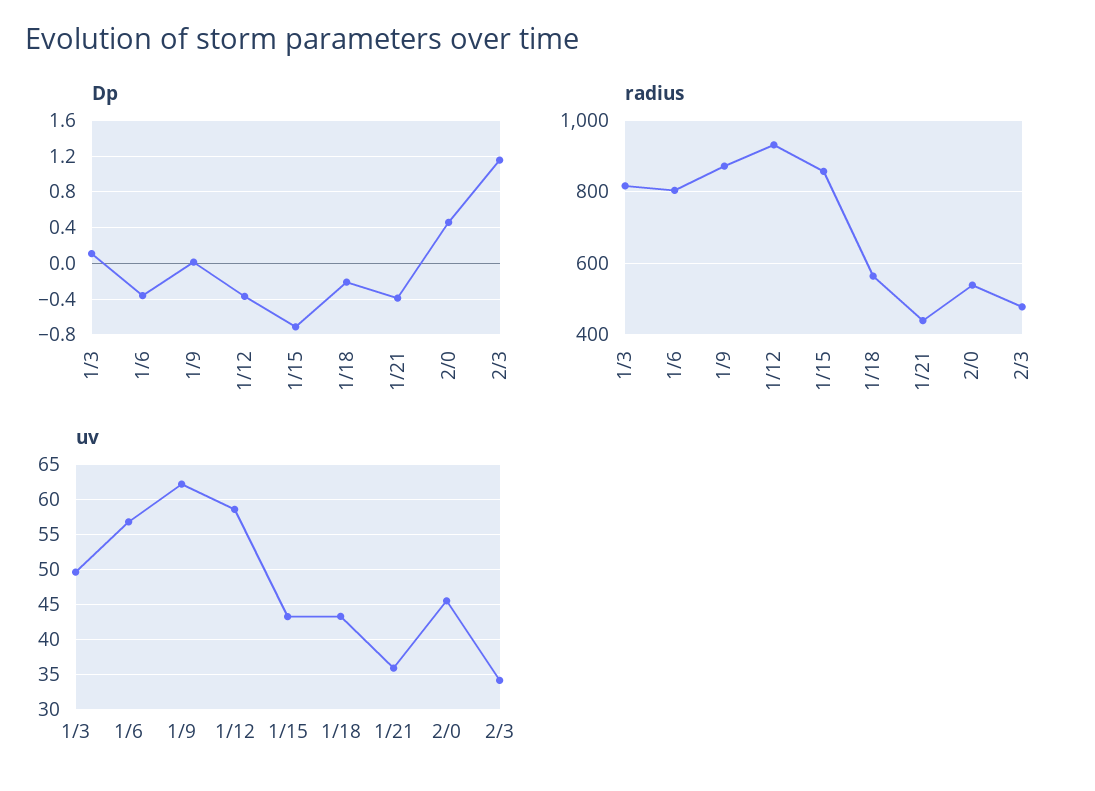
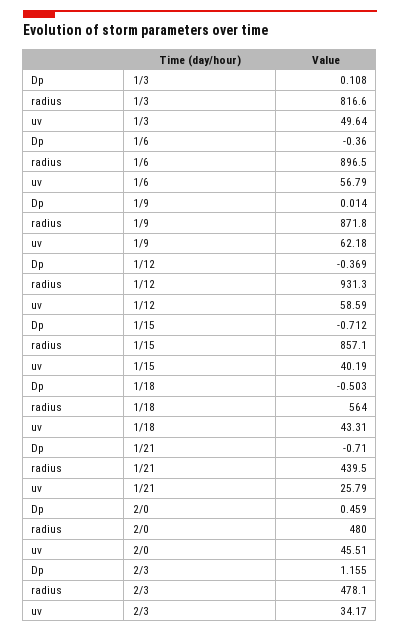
Dp, 1/18: -0.2 -> -0.503
Dp, 1/21: -0.4 -> -0.71
radius, 1/6: 800 -> 896.5
radius, 2/0: 540 -> 480
uv, 1/15: 43 -> 40.19
uv, 1/21: 36 -> 25.79

